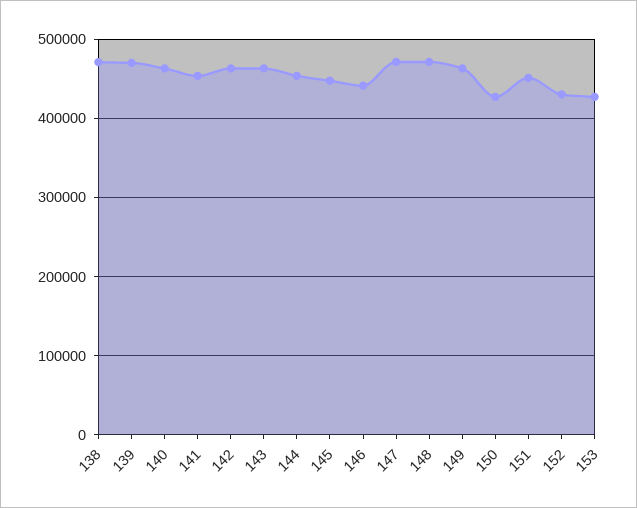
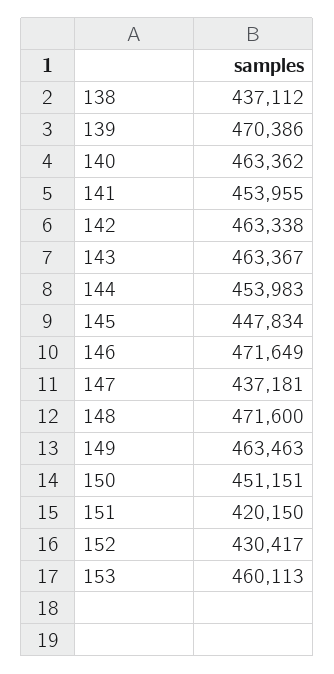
138: 470000 -> 437112
146: 440000 -> 471649
147: 470000 -> 437181
150: 430000 -> 451151
151: 450000 -> 420150
153: 430000 -> 460113

